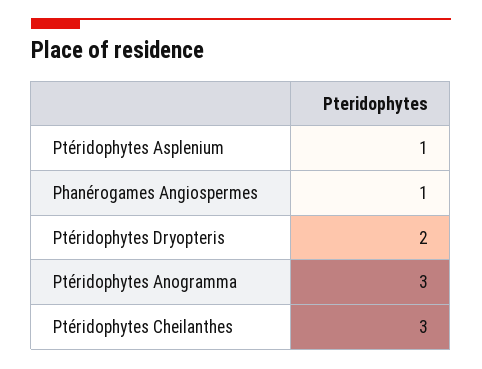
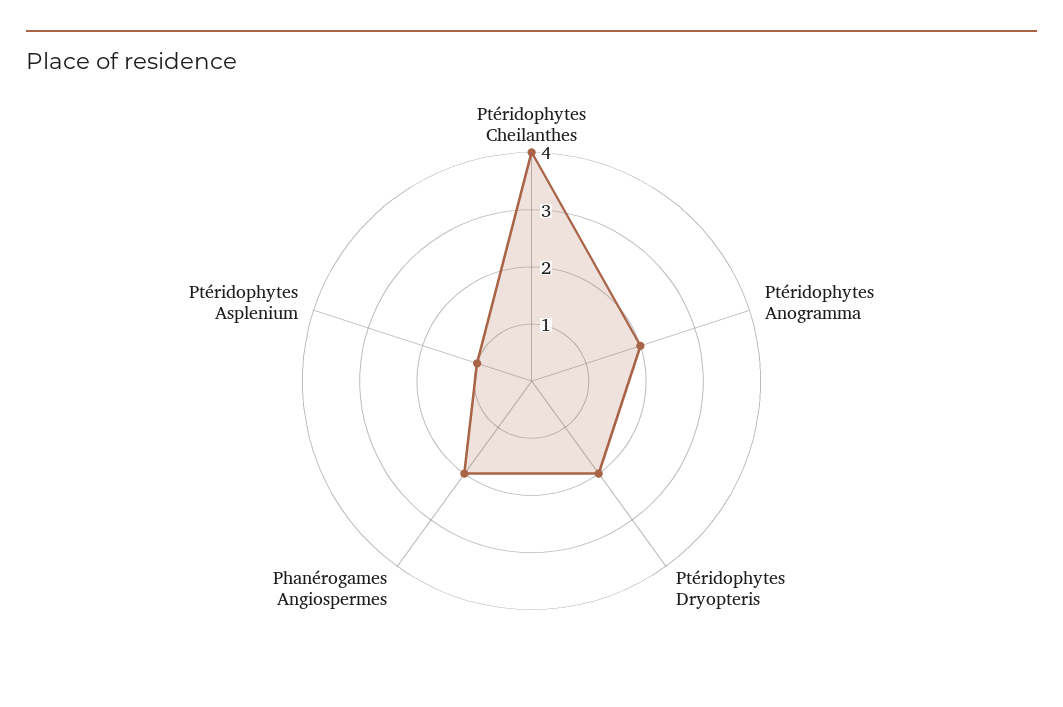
Phanérogames Angiospermes: 1 -> 2
Ptéridophytes Anogramma: 3 -> 2
Ptéridophytes Cheilanthes: 3 -> 4

